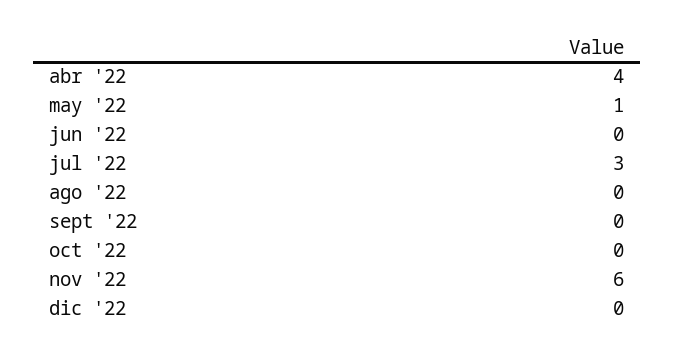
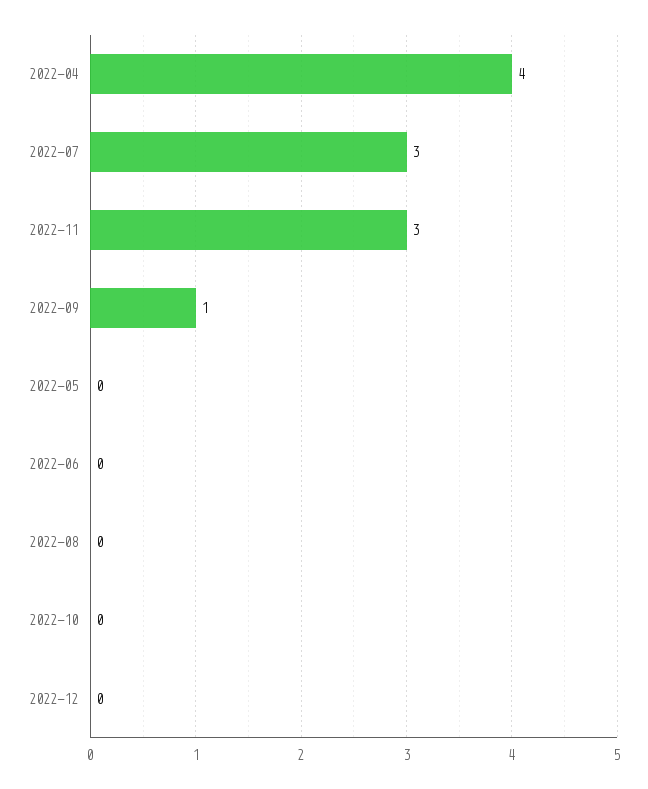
may '22: 1 -> 0
sept '22: 0 -> 1
nov '22: 6 -> 3

